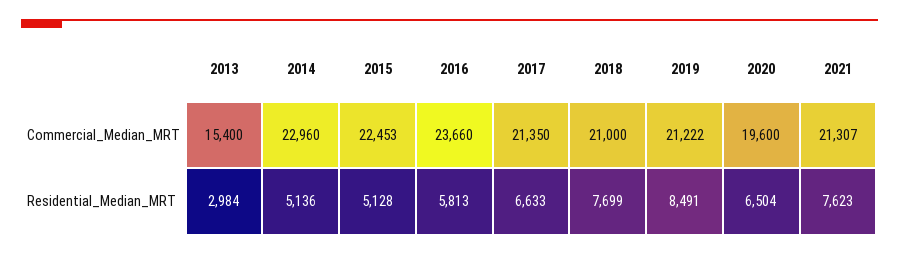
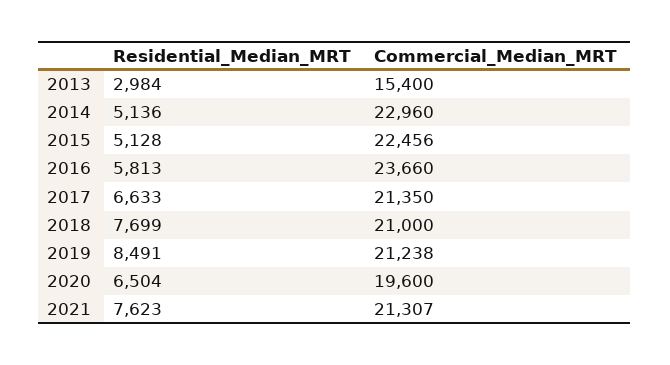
2015, Commercial_Median_MRT: 22453 -> 22456
2019, Commercial_Median_MRT: 21222 -> 21238

